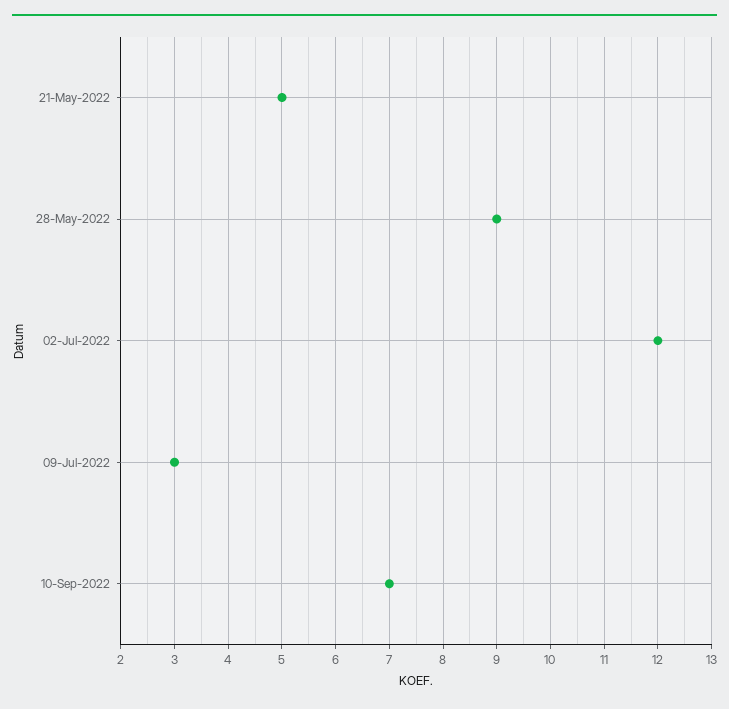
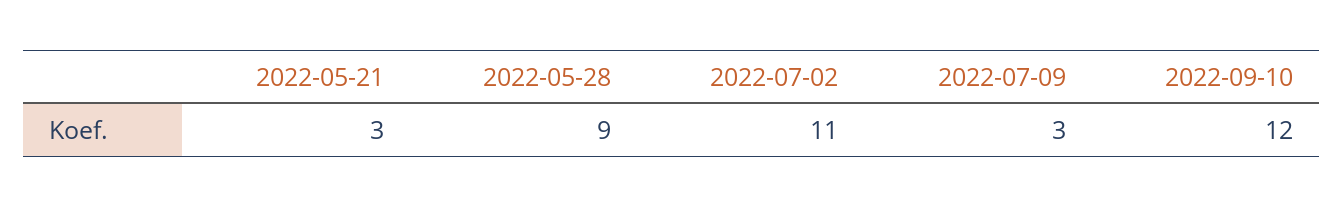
21-May-2022: 5 -> 3
02-Jul-2022: 12 -> 11
10-Sep-2022: 7 -> 12

